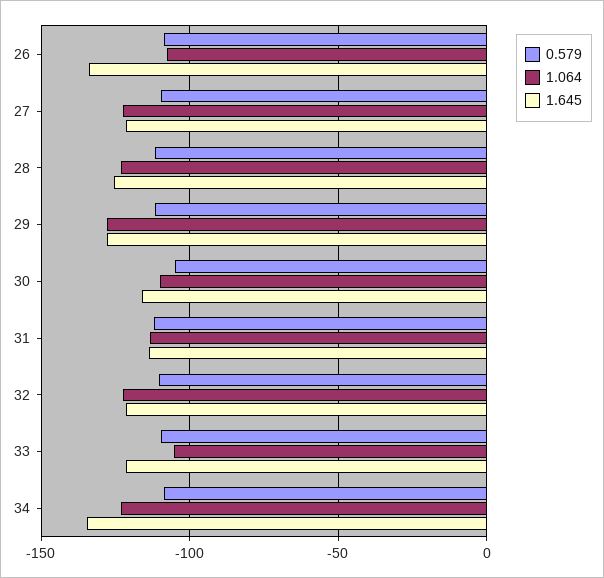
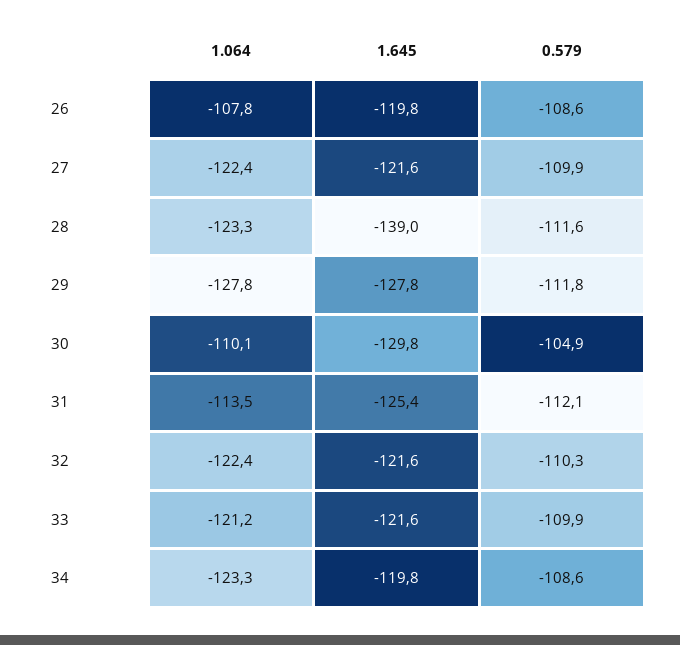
1.645, 26: -135 -> -119.8
1.645, 28: -125 -> -139
1.645, 30: -115 -> -129.8
1.645, 31: -115 -> -125.4
1.064, 33: -105 -> -121.2
1.645, 34: -135 -> -119.8

